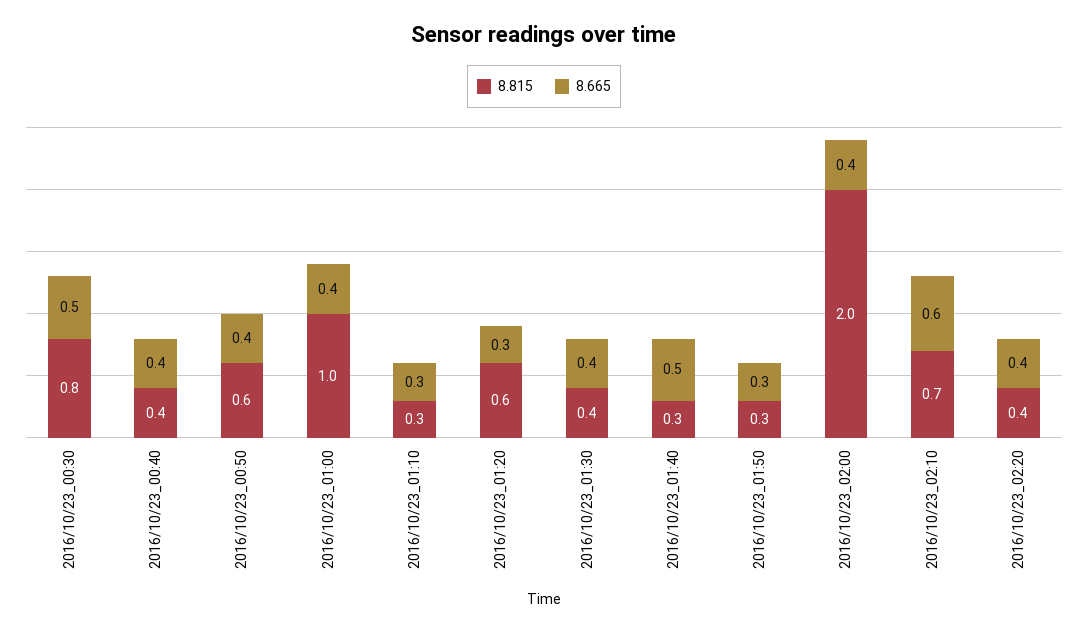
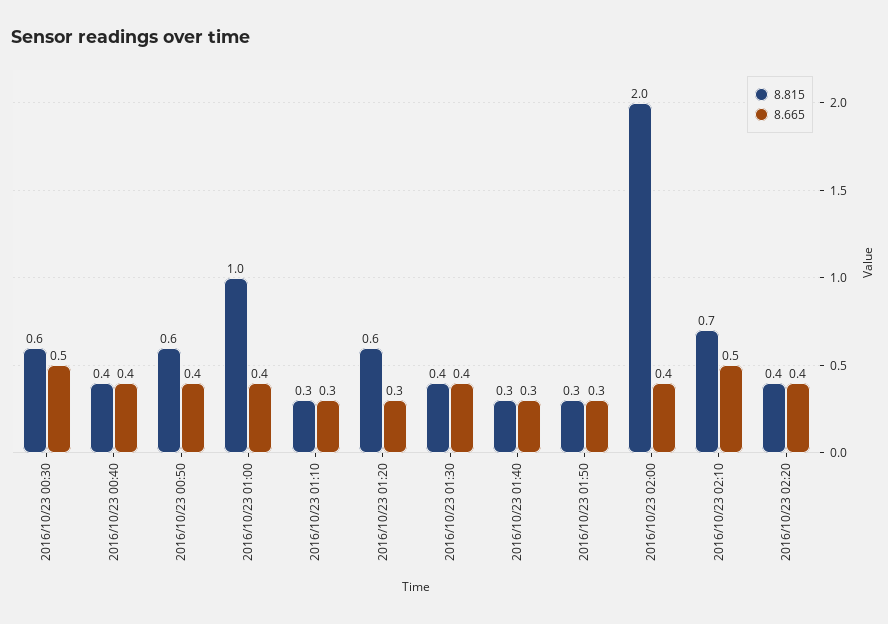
8.815, 2016/10/23_00:30: 0.8 -> 0.6
8.665, 2016/10/23_01:40: 0.5 -> 0.3
8.665, 2016/10/23_02:10: 0.6 -> 0.5

